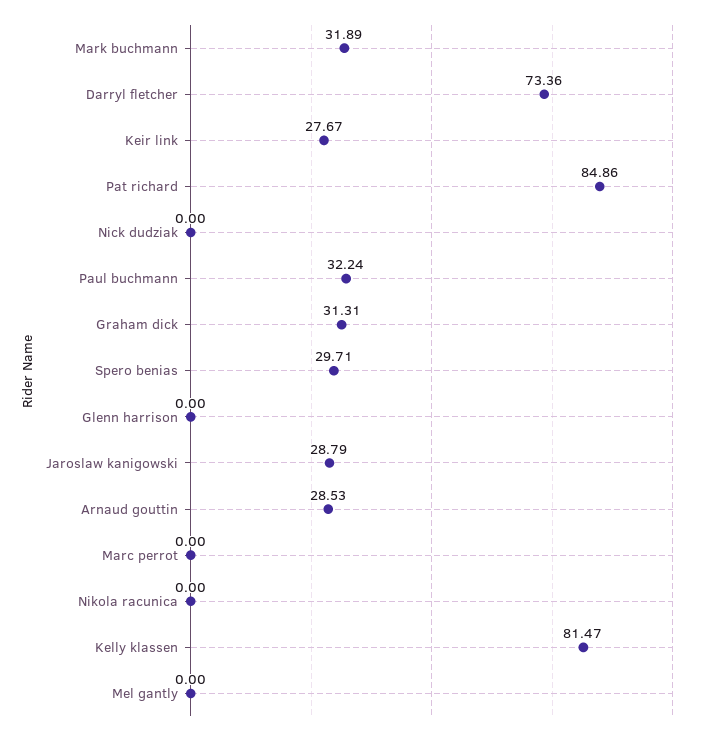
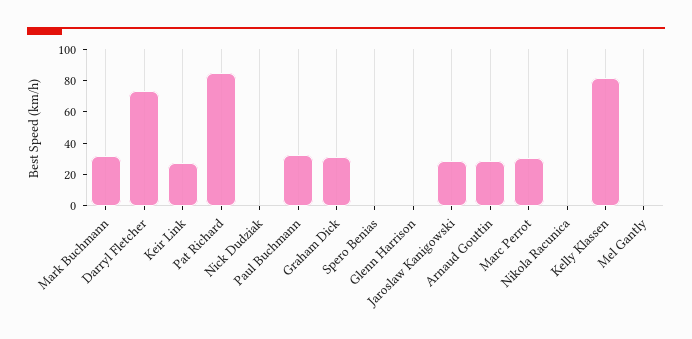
Spero benias: 29.71 -> 0
Marc perrot: 0 -> 30

